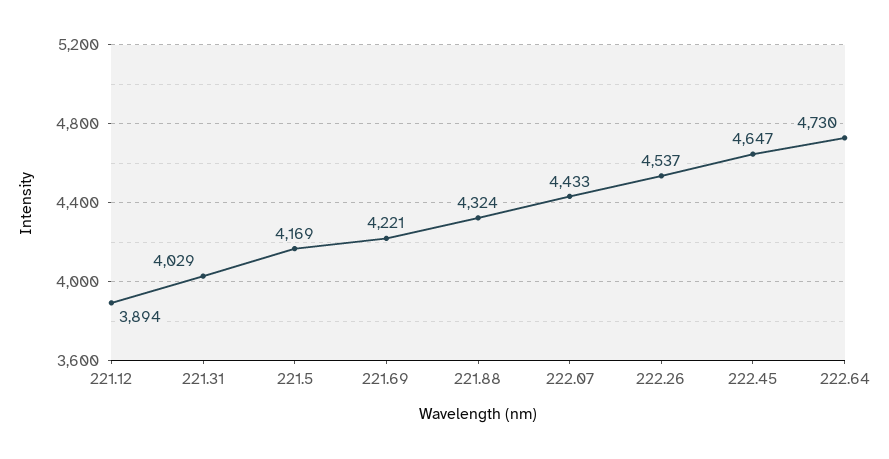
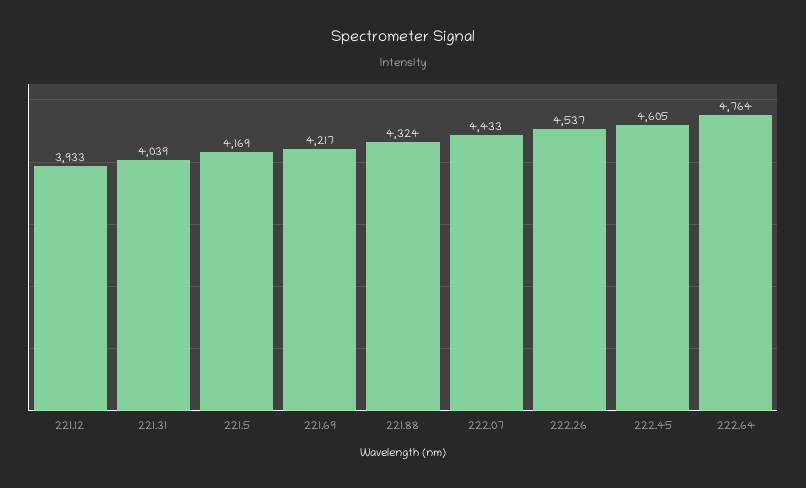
221.12: 3894 -> 3933
221.31: 4029 -> 4039
221.69: 4221 -> 4217
222.45: 4647 -> 4605
222.64: 4730 -> 4764

